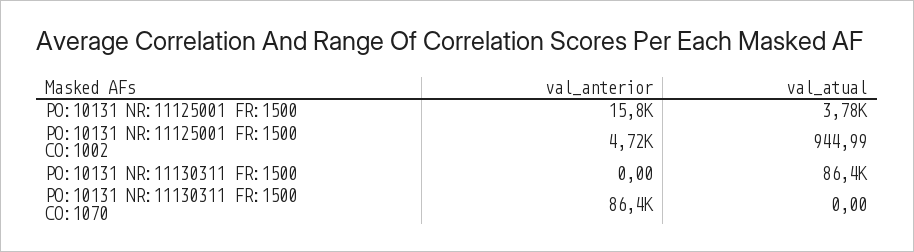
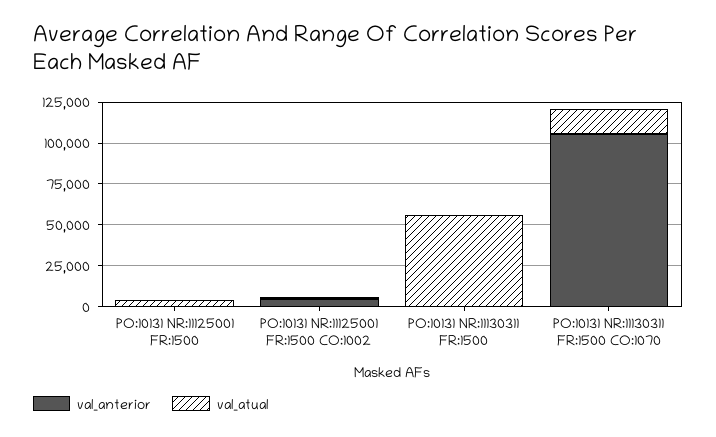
val_anterior, PO:10131 NR:11125001 FR:1500: 15800 -> 0
val_atual, PO:10131 NR:11130311 FR:1500: 86400 -> 55000
val_anterior, PO:10131 NR:11130311 FR:1500 CO:1070: 86400 -> 105000
val_atual, PO:10131 NR:11130311 FR:1500 CO:1070: 0 -> 15000

